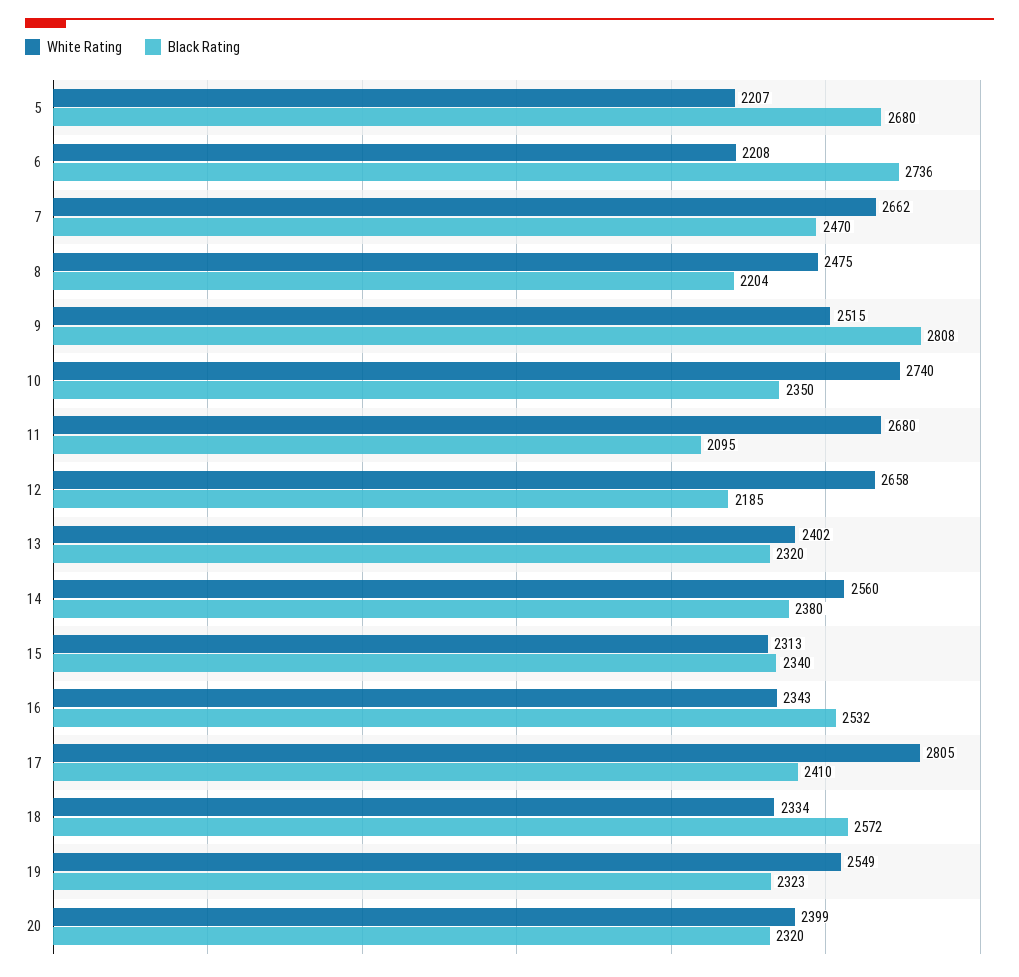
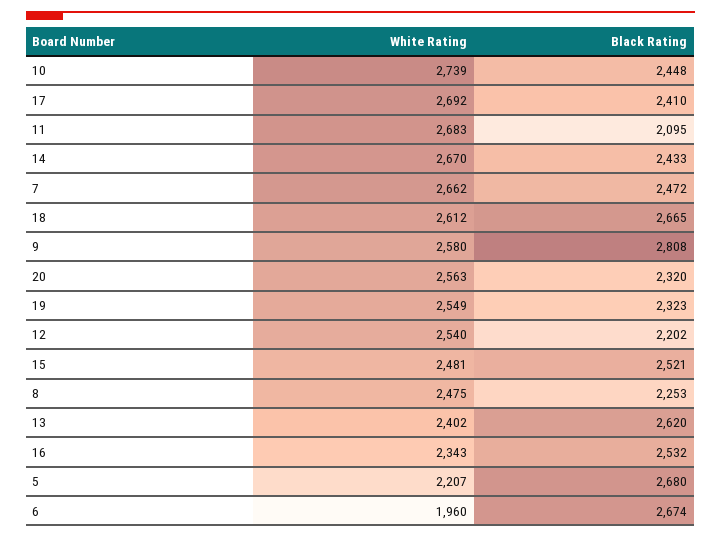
White Rating, 6: 2208 -> 1960
Black Rating, 6: 2736 -> 2674
Black Rating, 7: 2470 -> 2472
Black Rating, 8: 2204 -> 2253
White Rating, 9: 2515 -> 2580
White Rating, 10: 2740 -> 2739
Black Rating, 10: 2350 -> 2448
White Rating, 11: 2680 -> 2683
White Rating, 12: 2658 -> 2540
Black Rating, 12: 2185 -> 2202
Black Rating, 13: 2320 -> 2620
White Rating, 14: 2560 -> 2670
Black Rating, 14: 2380 -> 2433
White Rating, 15: 2313 -> 2481
Black Rating, 15: 2340 -> 2521
White Rating, 17: 2805 -> 2692
White Rating, 18: 2334 -> 2612
Black Rating, 18: 2572 -> 2665
White Rating, 20: 2399 -> 2563

